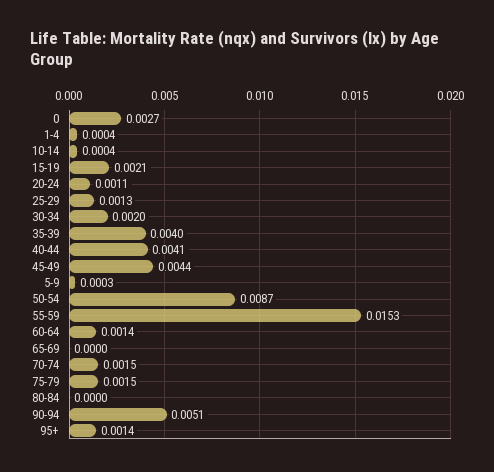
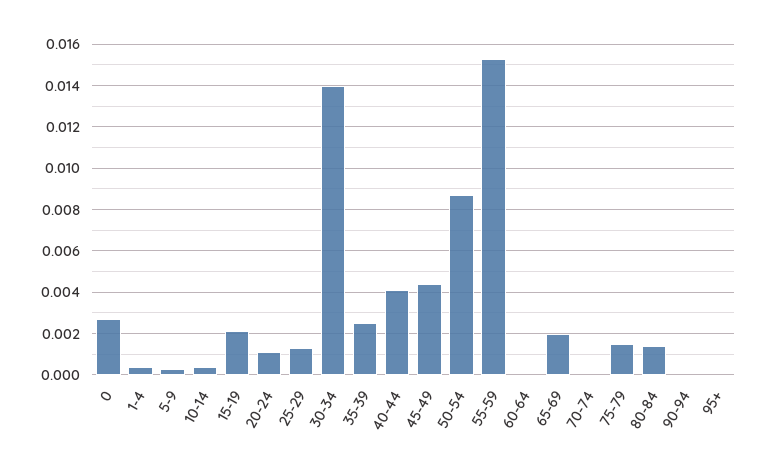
30-34: 0.002 -> 0.014
35-39: 0.004 -> 0.0025
60-64: 0.0014 -> 0
65-69: 0 -> 0.002
70-74: 0.0015 -> 0
80-84: 0 -> 0.0015
90-94: 0.0051 -> 0
95+: 0.0014 -> 0

